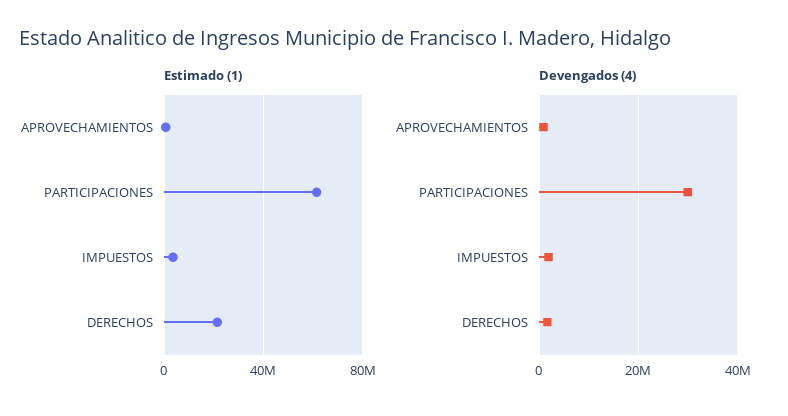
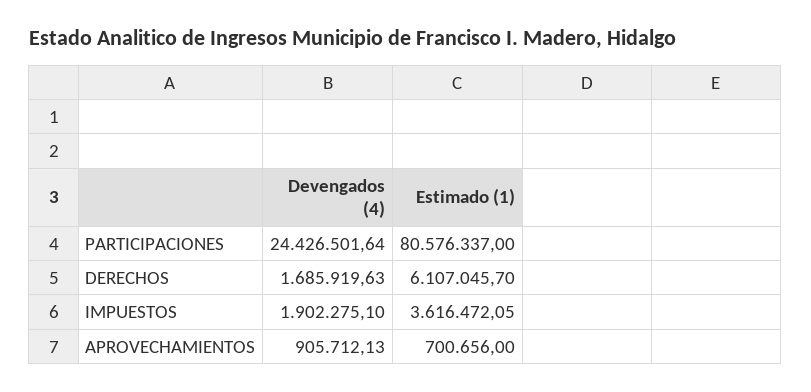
Estimado (1), PARTICIPACIONES: 60000000 -> 80576337
Estimado (1), DERECHOS: 20000000 -> 6107045.7
Devengados (4), PARTICIPACIONES: 30000000 -> 24426501.64

